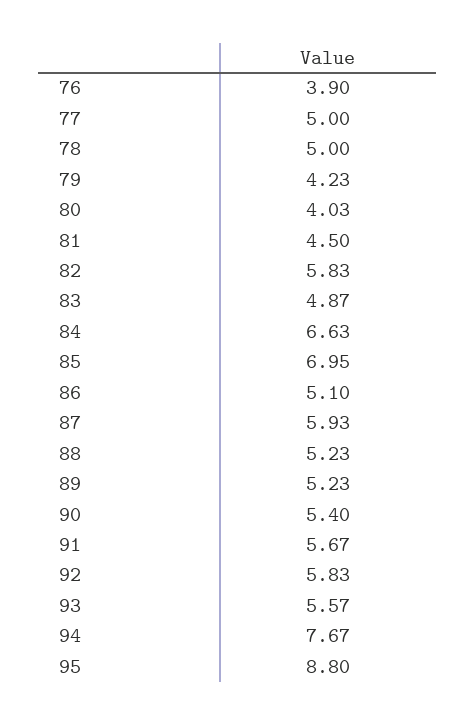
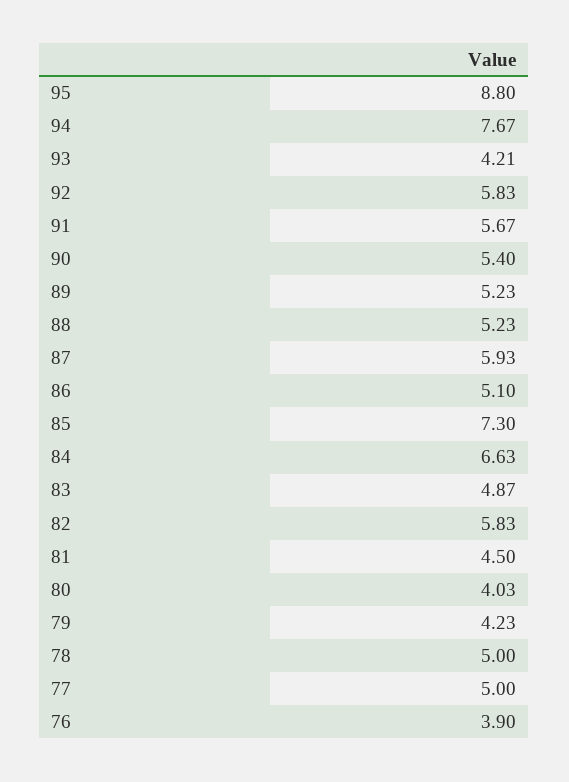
85: 6.95 -> 7.3
93: 5.57 -> 4.21

